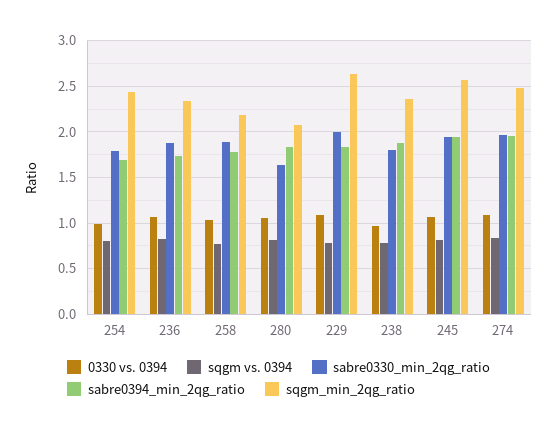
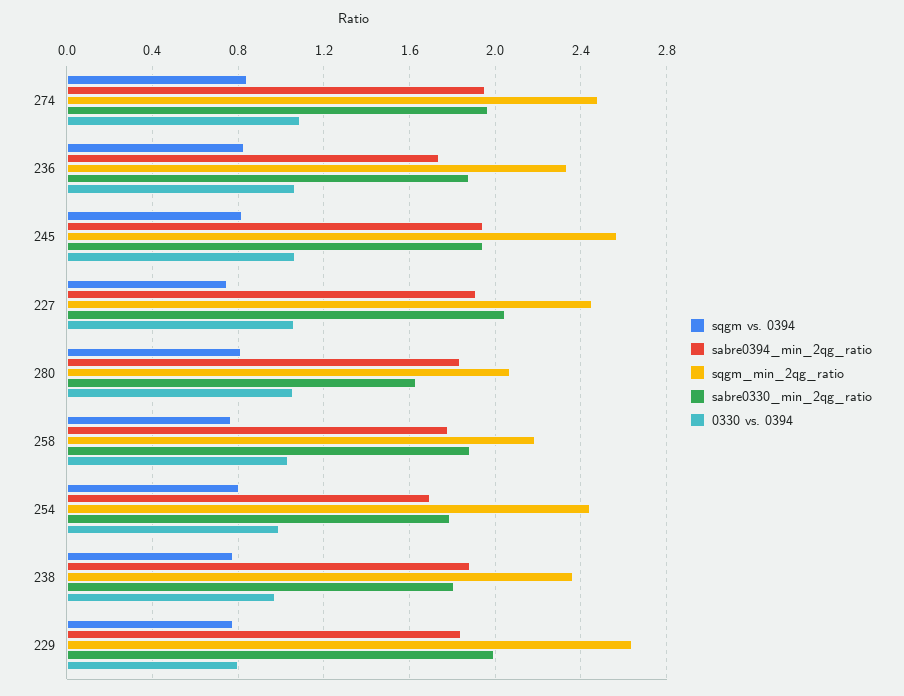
0330 vs. 0394, 229: 1.1 -> 0.8
sqgm vs. 0394, 227: none -> 0.75
sabre0394_min_2qg_ratio, 227: none -> 1.9
sqgm_min_2qg_ratio, 227: none -> 2.45
sabre0330_min_2qg_ratio, 227: none -> 2.05
0330 vs. 0394, 227: none -> 1.05

